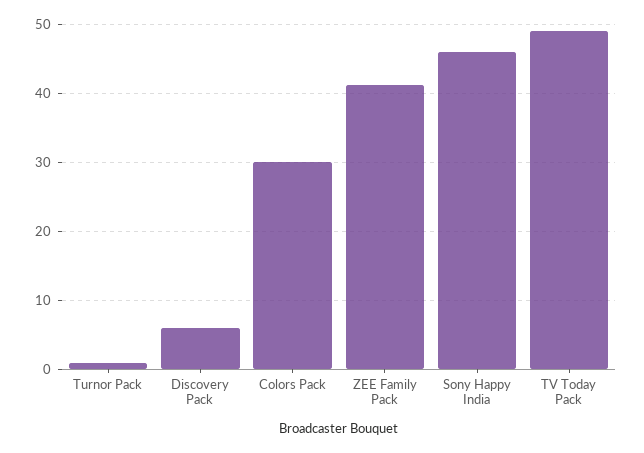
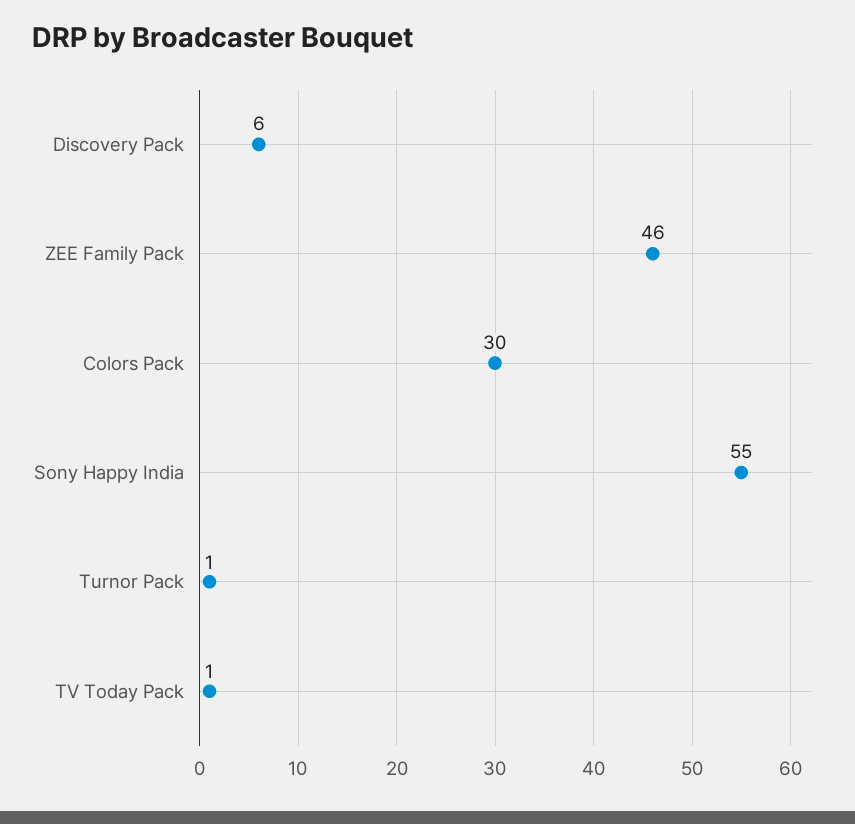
ZEE Family Pack: 41 -> 46
Sony Happy India: 46 -> 55
TV Today Pack: 49 -> 1

